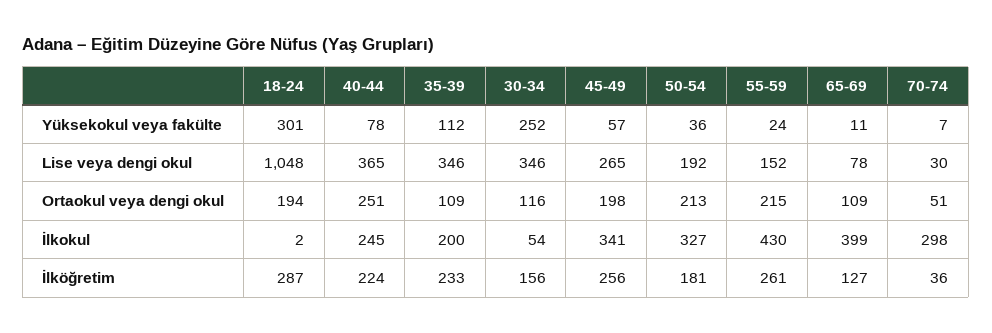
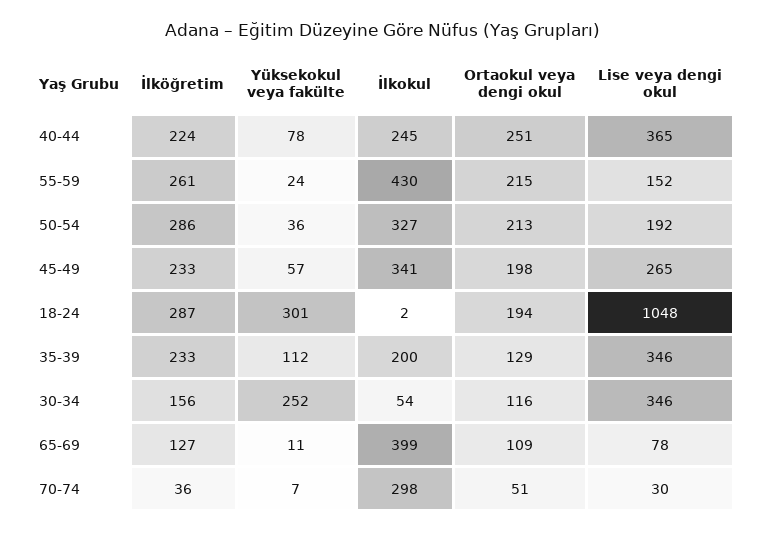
35-39, Ortaokul veya dengi okul: 109 -> 129
45-49, İlköğretim: 256 -> 233
50-54, İlköğretim: 181 -> 286

